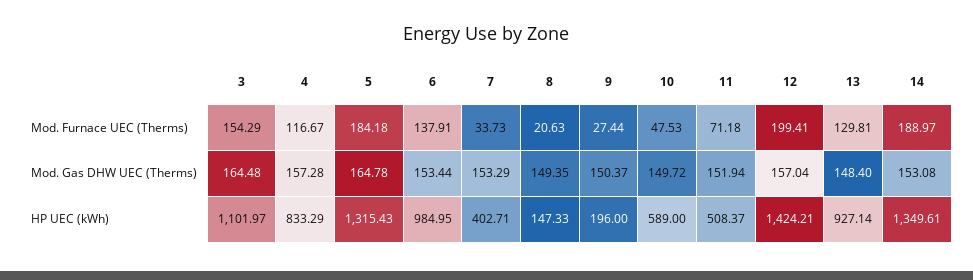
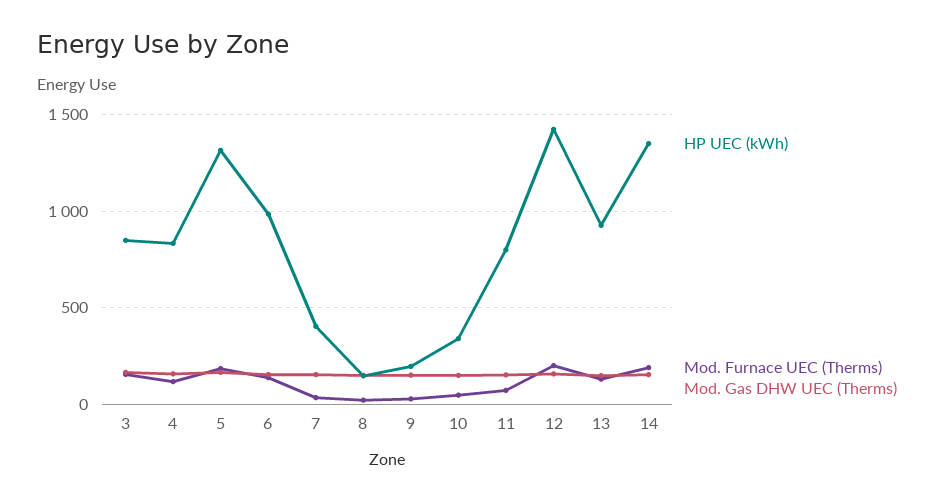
HP UEC (kWh), 3: 1101.97 -> 850
HP UEC (kWh), 10: 589 -> 350
HP UEC (kWh), 11: 508.37 -> 800

